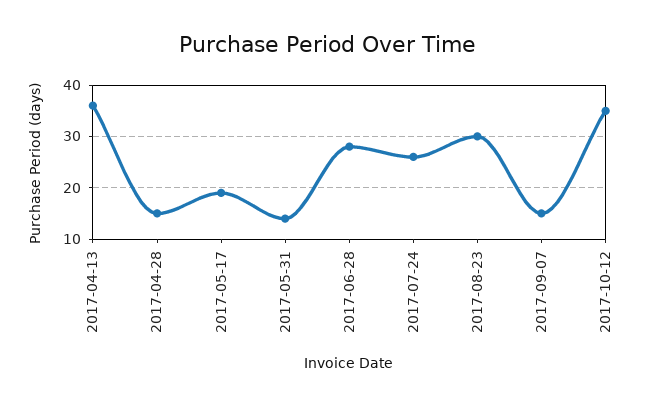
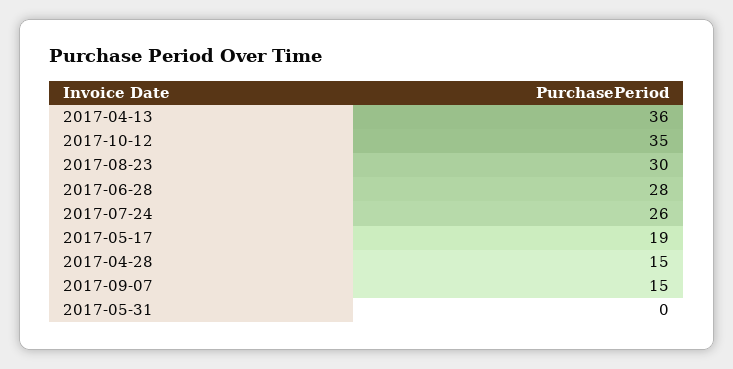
2017-05-31: 15 -> 0

